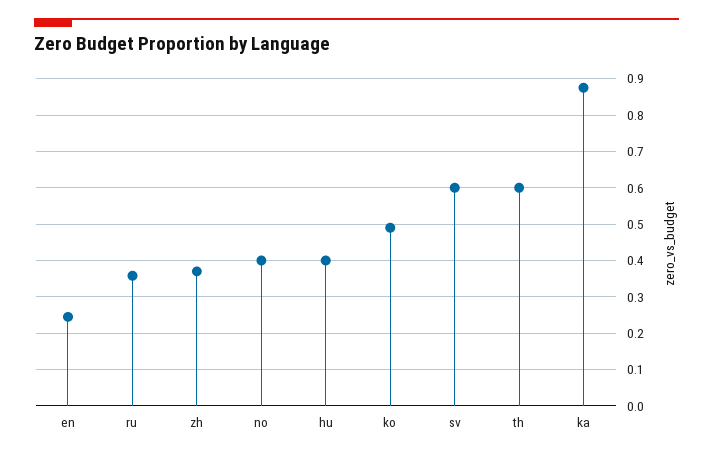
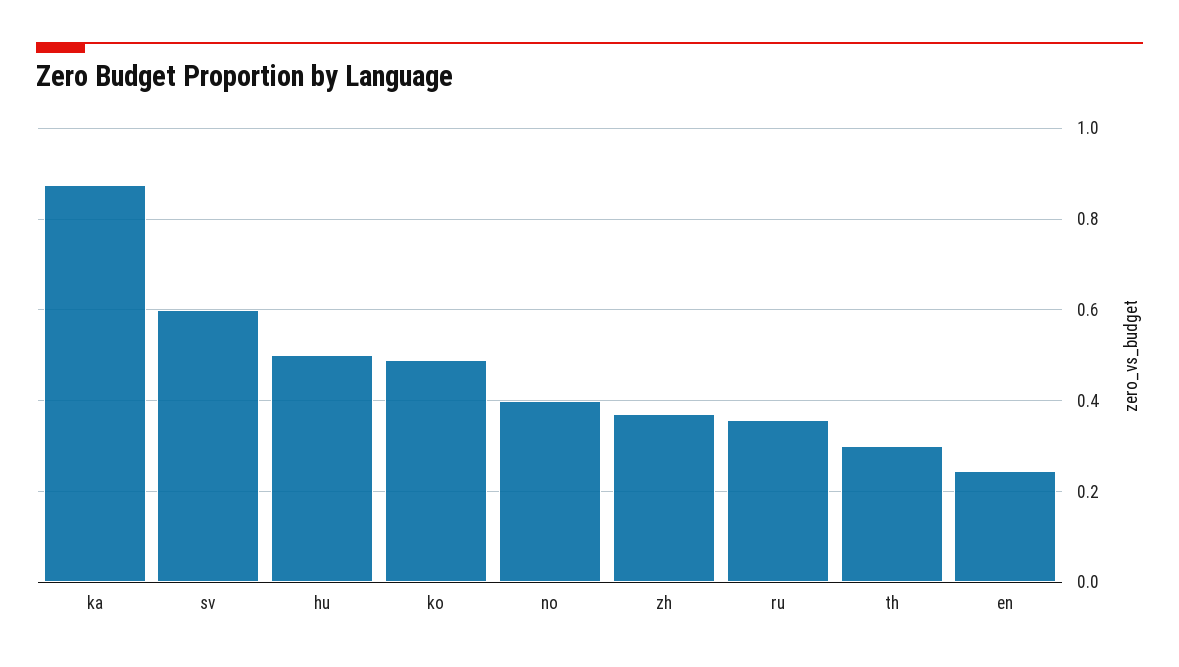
hu: 0.4 -> 0.5
th: 0.6 -> 0.3

